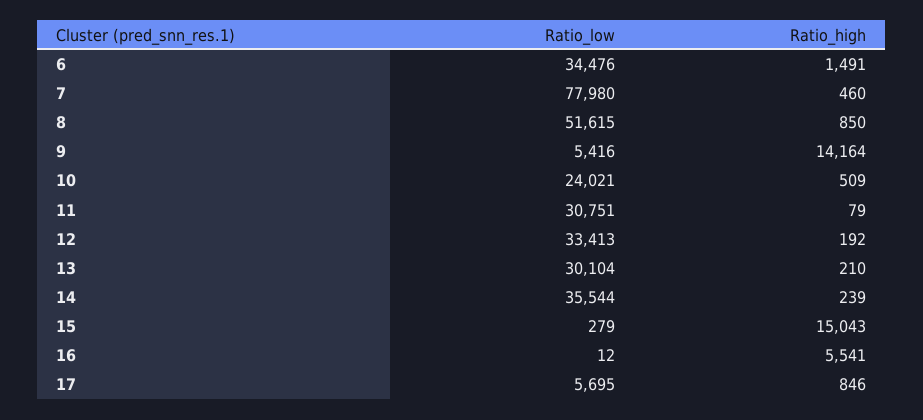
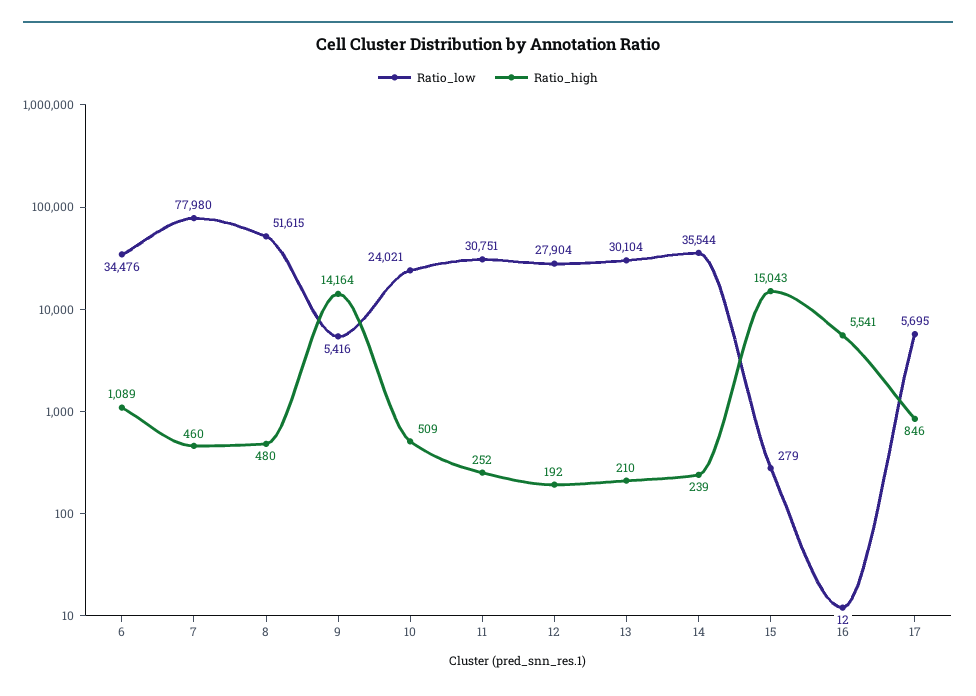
Ratio_high, 6: 1491 -> 1089
Ratio_high, 8: 850 -> 480
Ratio_high, 11: 79 -> 252
Ratio_low, 12: 33413 -> 27904

